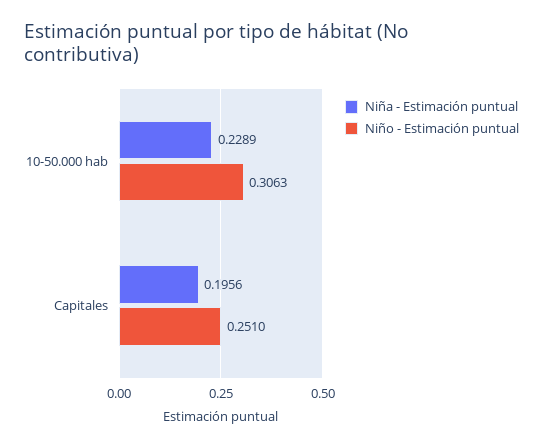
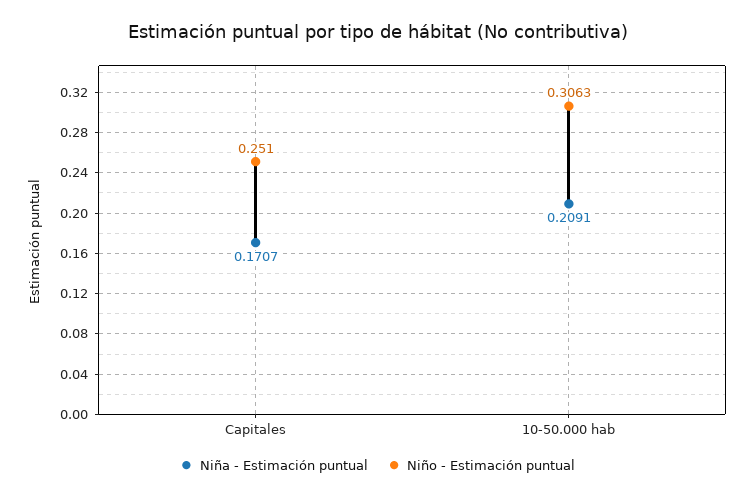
Niña - Estimación puntual, 10-50.000 hab: 0.2289 -> 0.2091
Niña - Estimación puntual, Capitales: 0.1956 -> 0.1707

